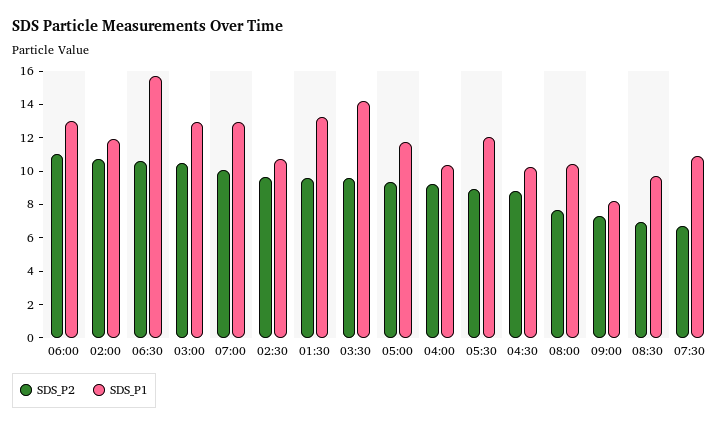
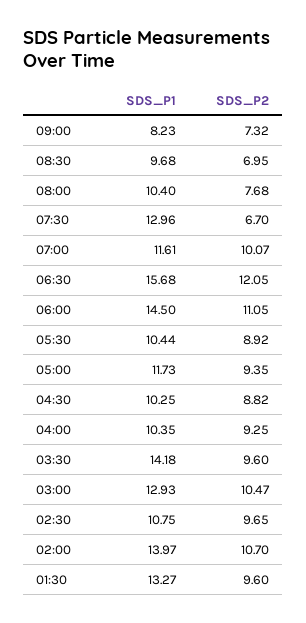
SDS_P1, 06:00: 13 -> 14.5
SDS_P1, 02:00: 12 -> 13.97
SDS_P2, 06:30: 10.5 -> 12.05
SDS_P1, 07:00: 13 -> 11.61
SDS_P1, 05:30: 12 -> 10.44
SDS_P1, 07:30: 11 -> 12.96

